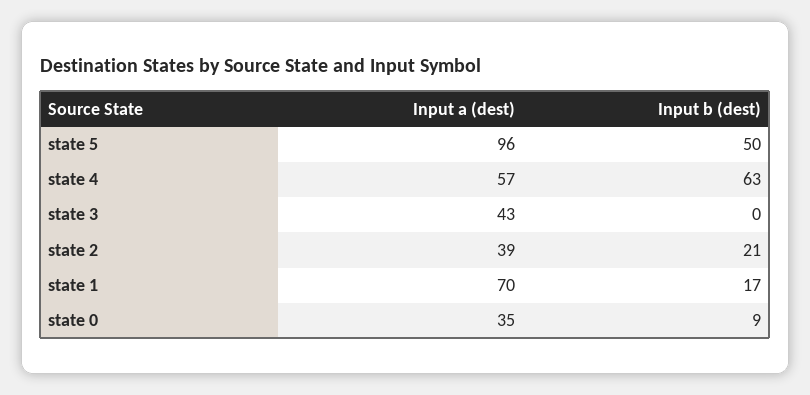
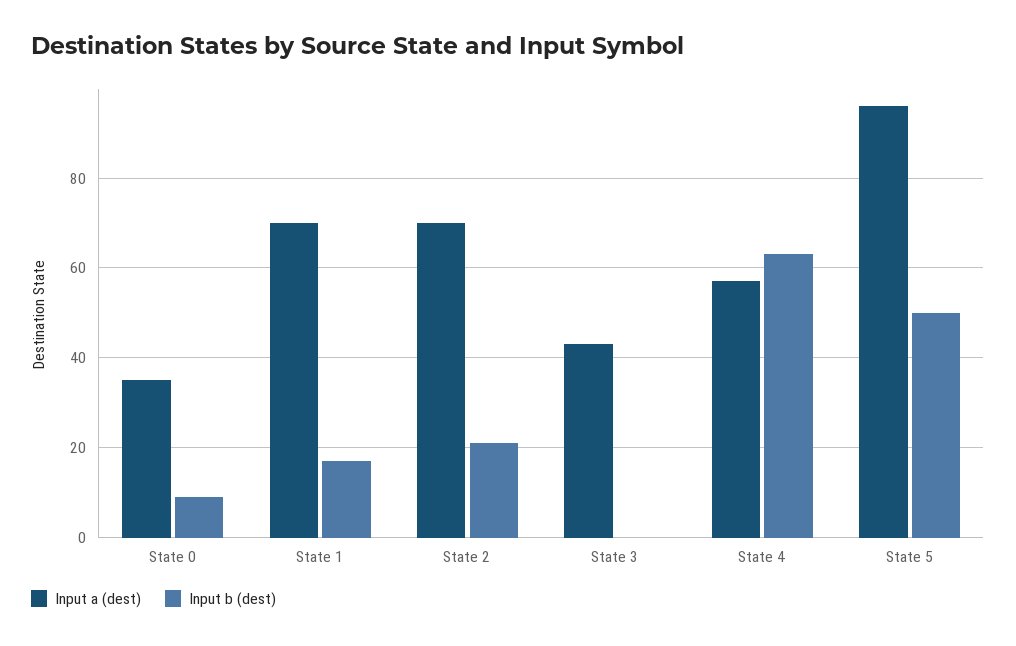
Input a (dest), state 2: 39 -> 70

